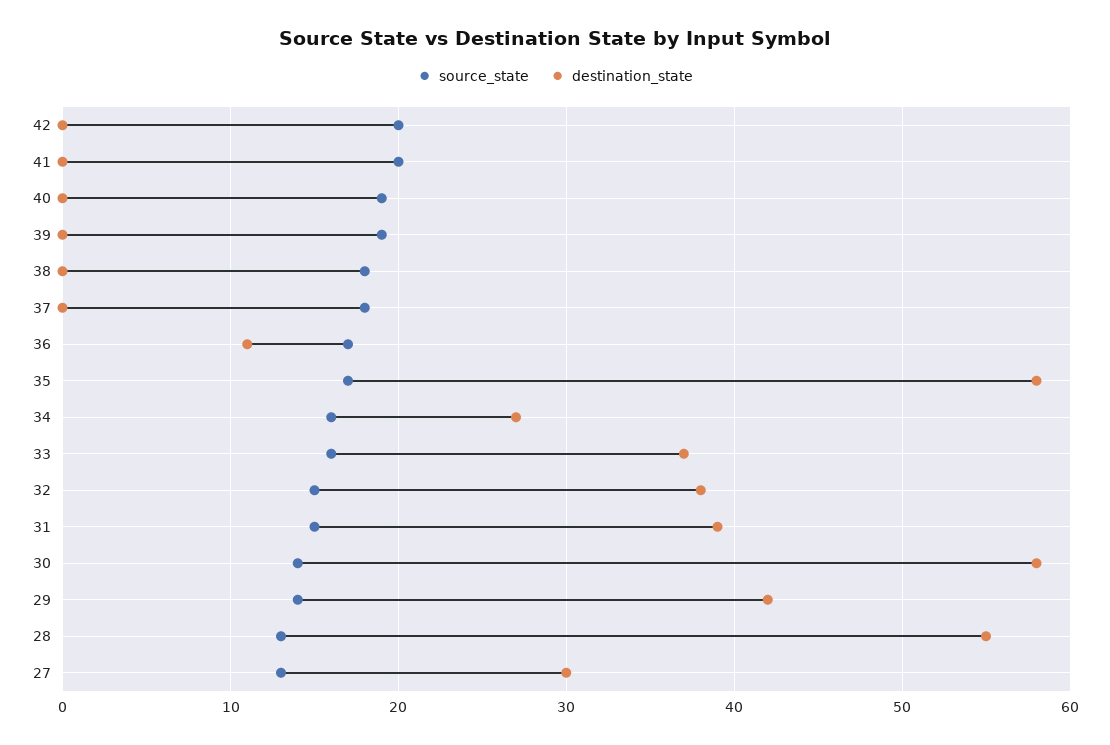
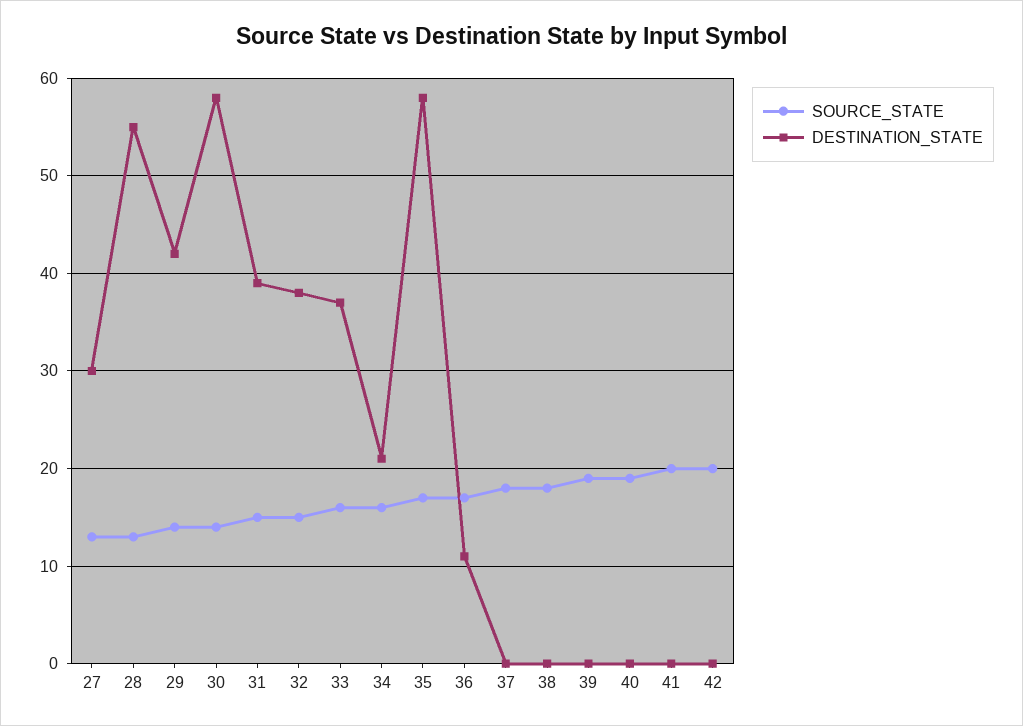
destination_state, 34: 27 -> 21

